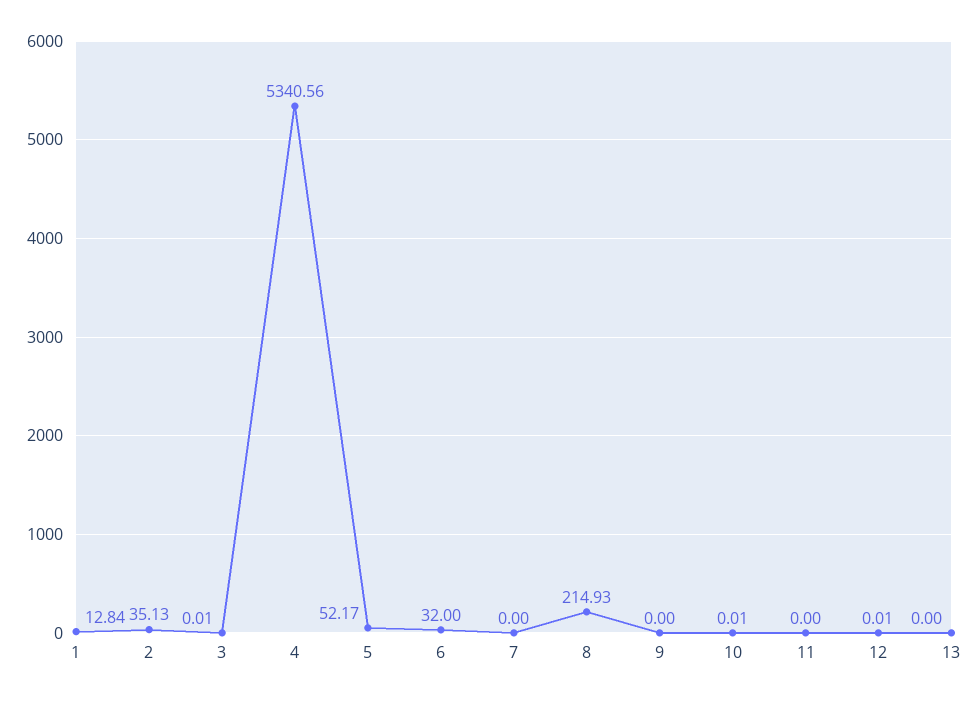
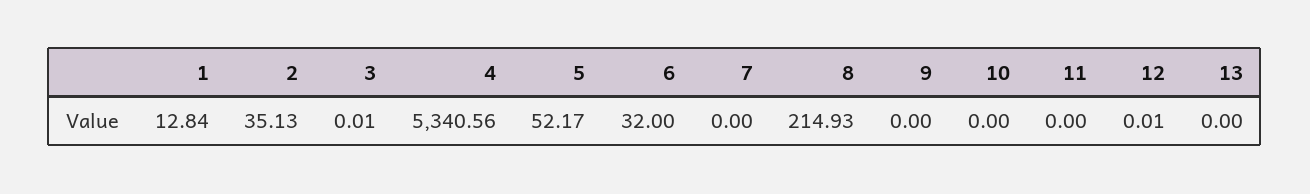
10: 0.01 -> 0

